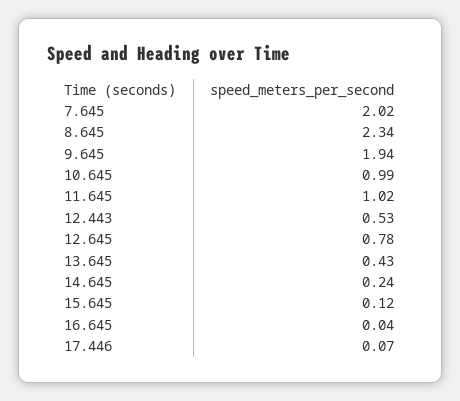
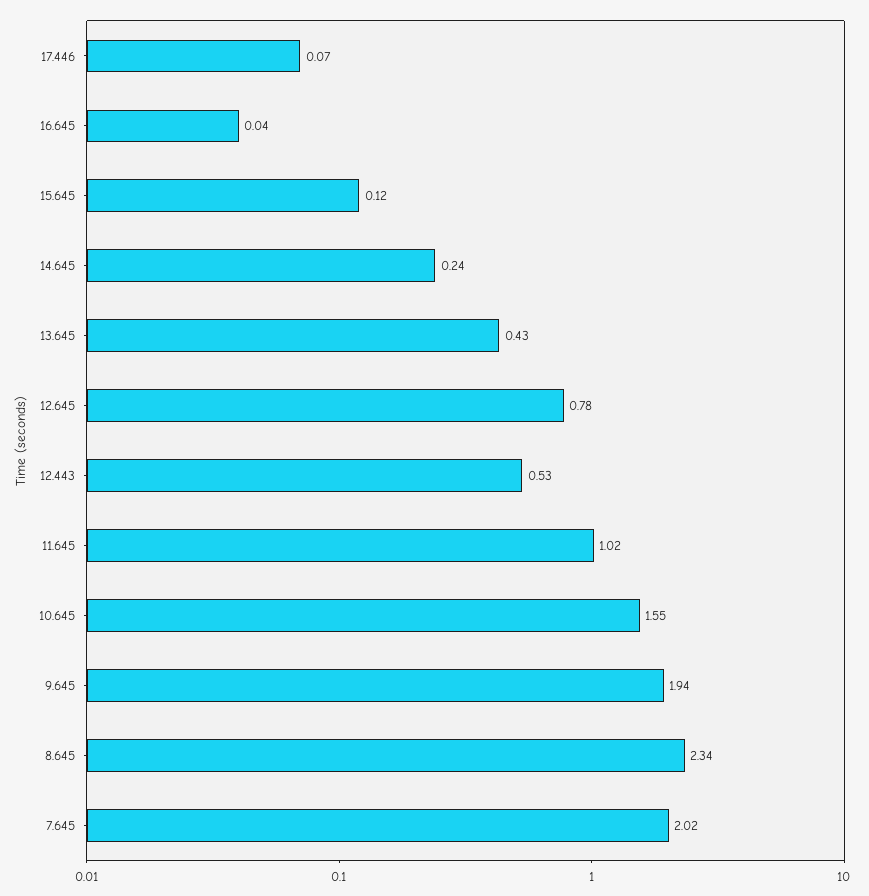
10.645: 0.99 -> 1.55

